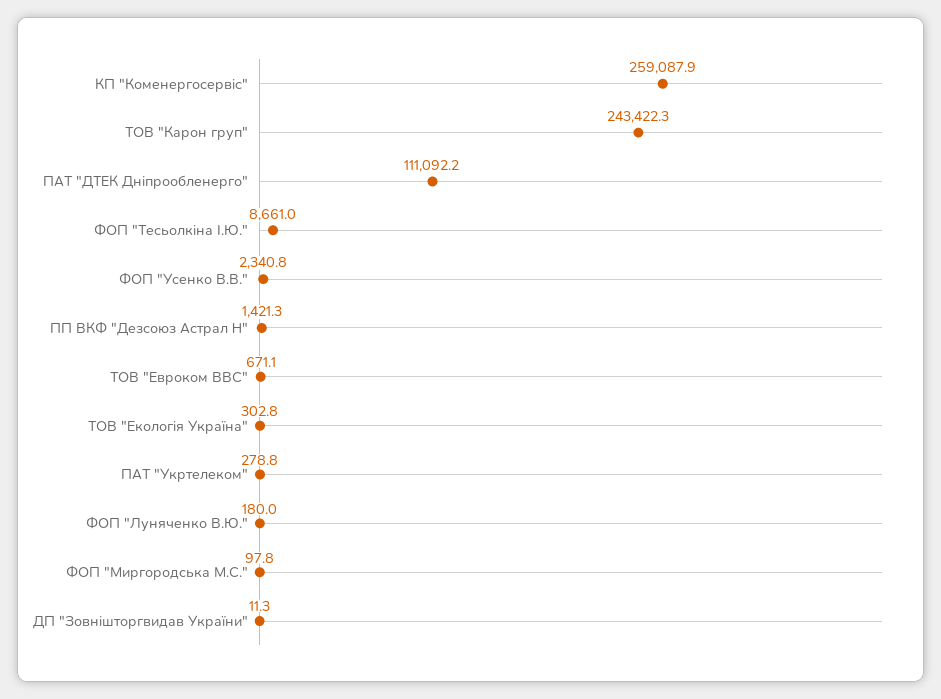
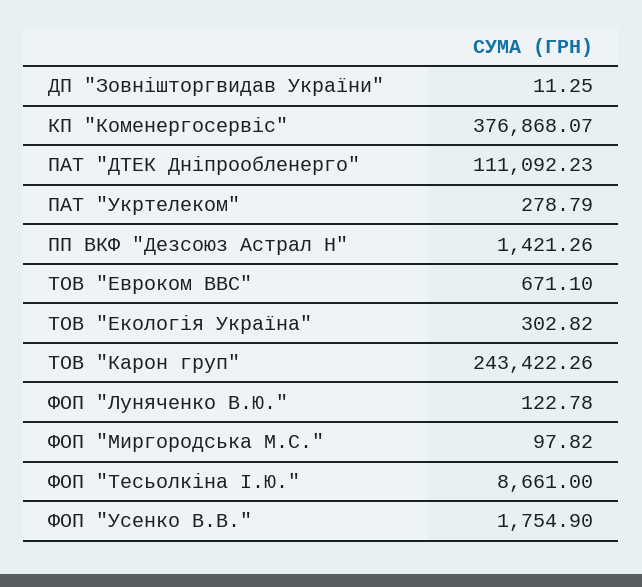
КП "Коменергосервіс": 259087.9 -> 376868.07
ФОП "Усенко В.В.": 2340.8 -> 1754.9
ФОП "Луняченко В.Ю.": 180 -> 122.78

